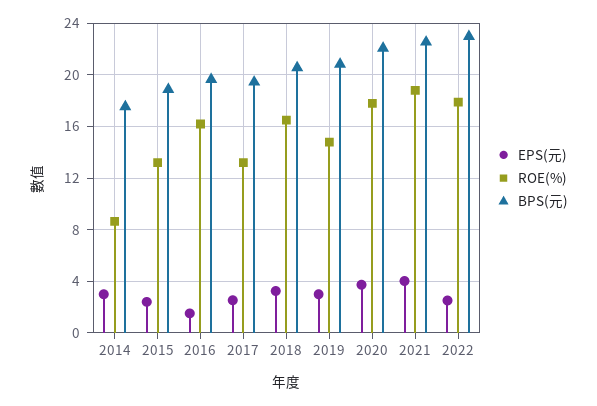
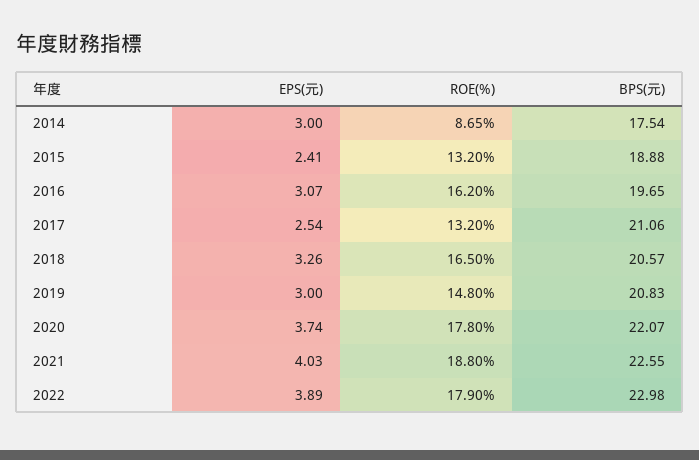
EPS(元), 2016: 1.5 -> 3.07
BPS(元), 2017: 19.5 -> 21.06
EPS(元), 2022: 2.5 -> 3.89

